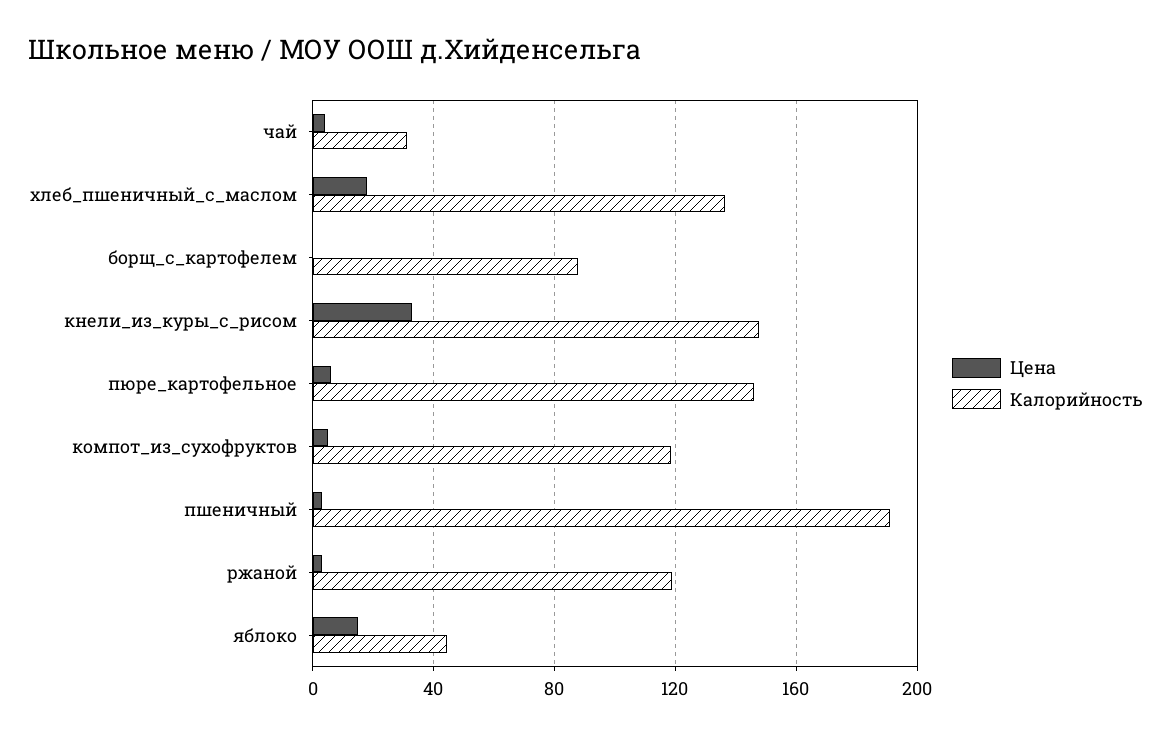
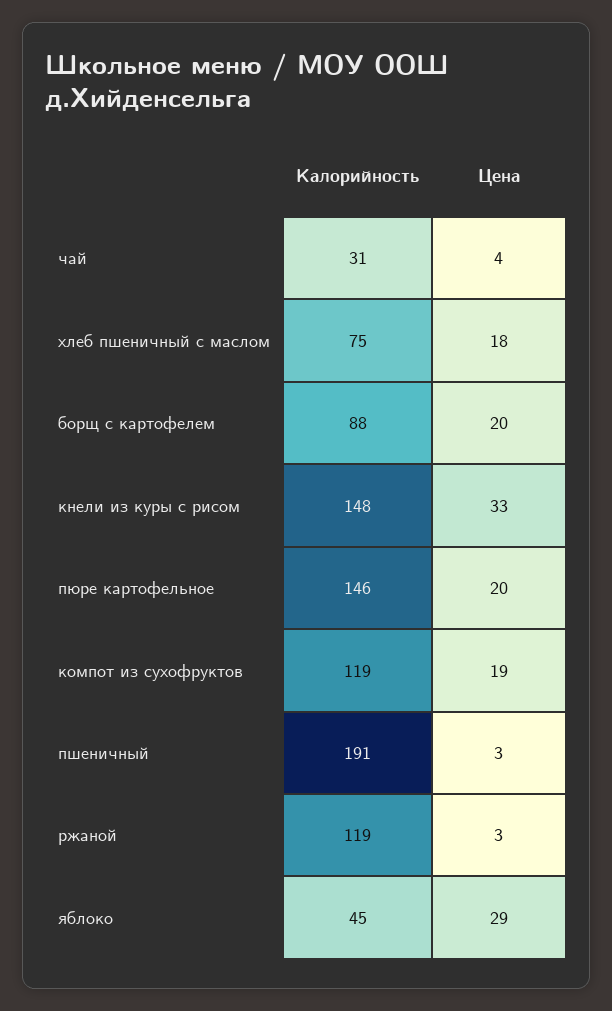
Калорийность, хлеб_пшеничный_с_маслом: 135 -> 75
Цена, борщ_с_картофелем: 0 -> 20
Цена, пюре_картофельное: 5 -> 20
Цена, компот_из_сухофруктов: 5 -> 19
Цена, яблоко: 15 -> 29

